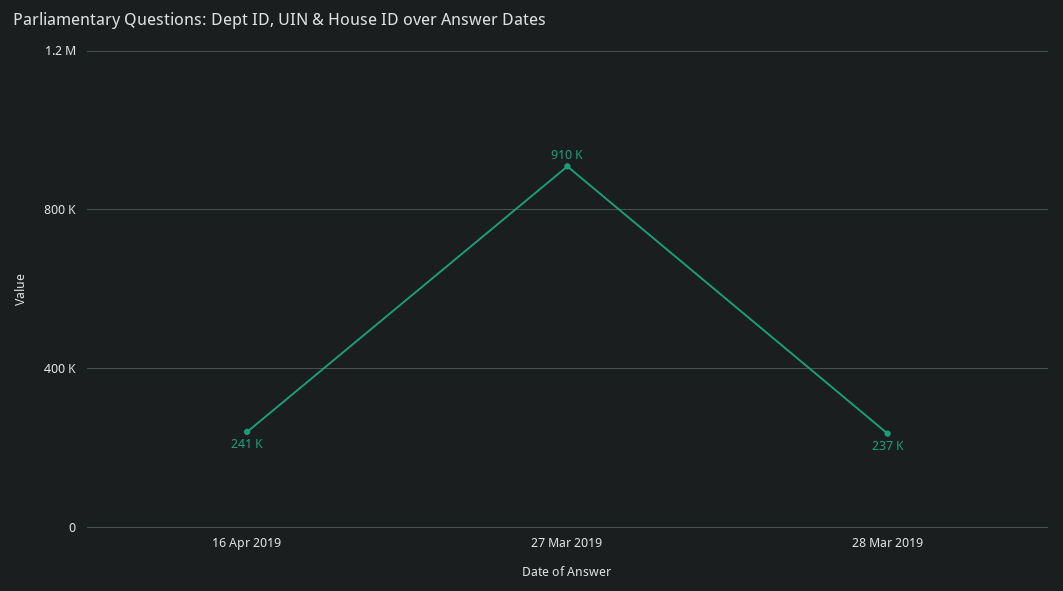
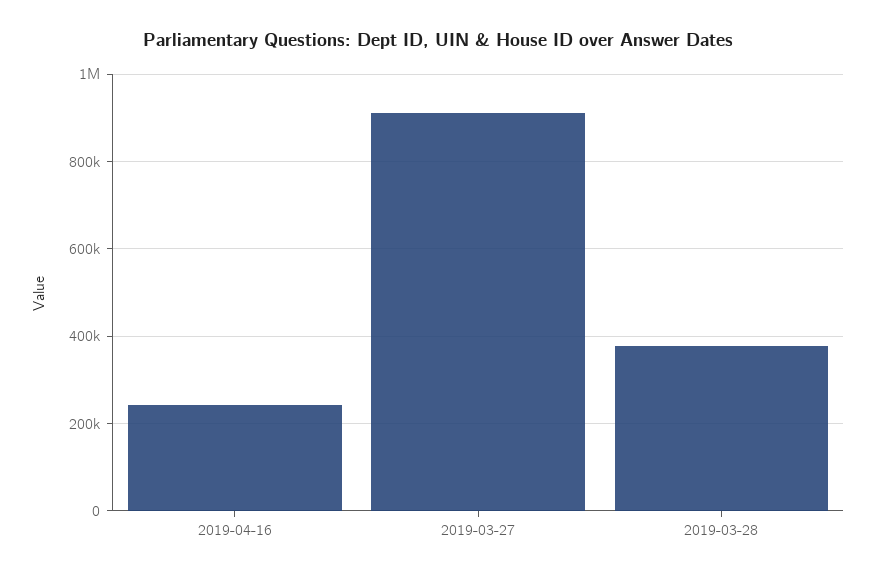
28 Mar 2019: 237000 -> 380000

